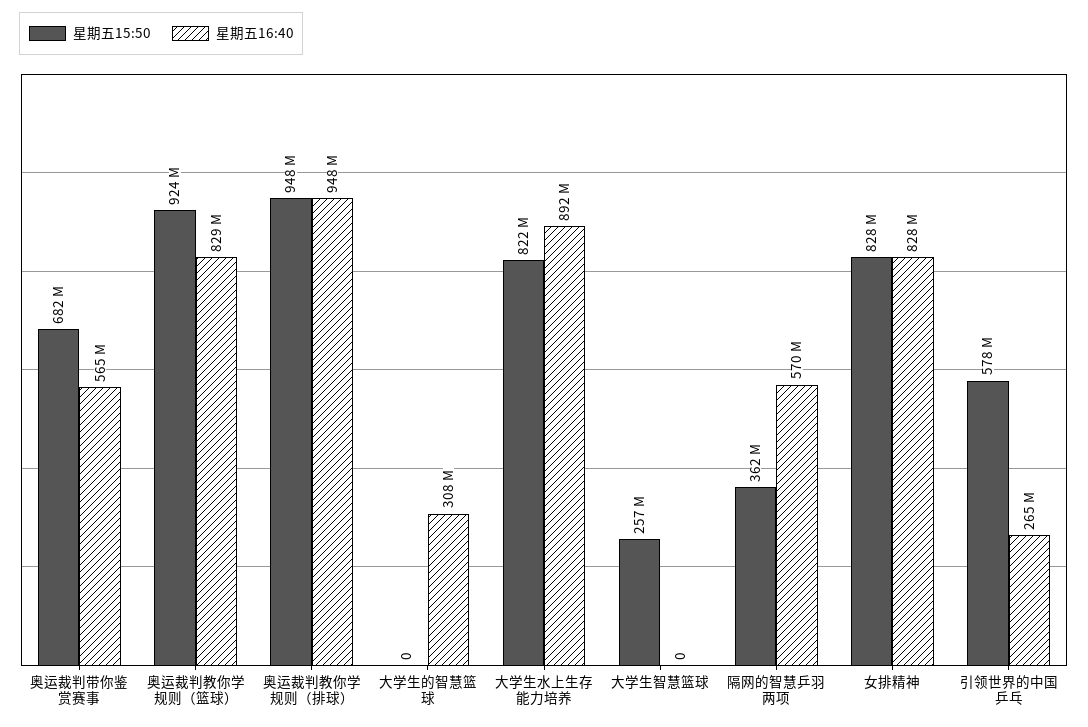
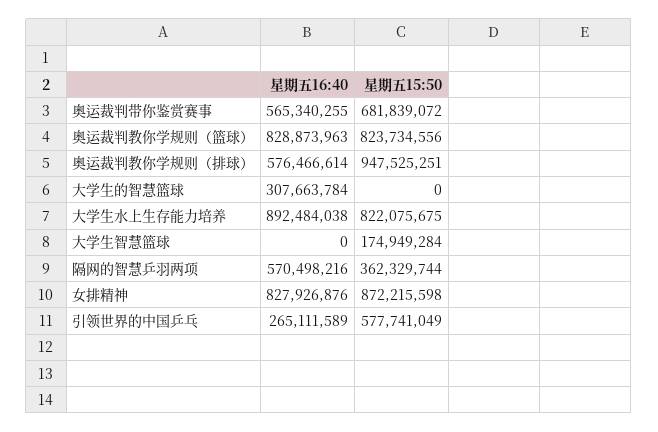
星期五15:50, 奥运裁判教你学规则（篮球）: 924000000 -> 823734556
星期五16:40, 奥运裁判教你学规则（排球）: 948000000 -> 576466614
星期五15:50, 大学生智慧篮球: 257000000 -> 174949284
星期五15:50, 女排精神: 828000000 -> 872215598

